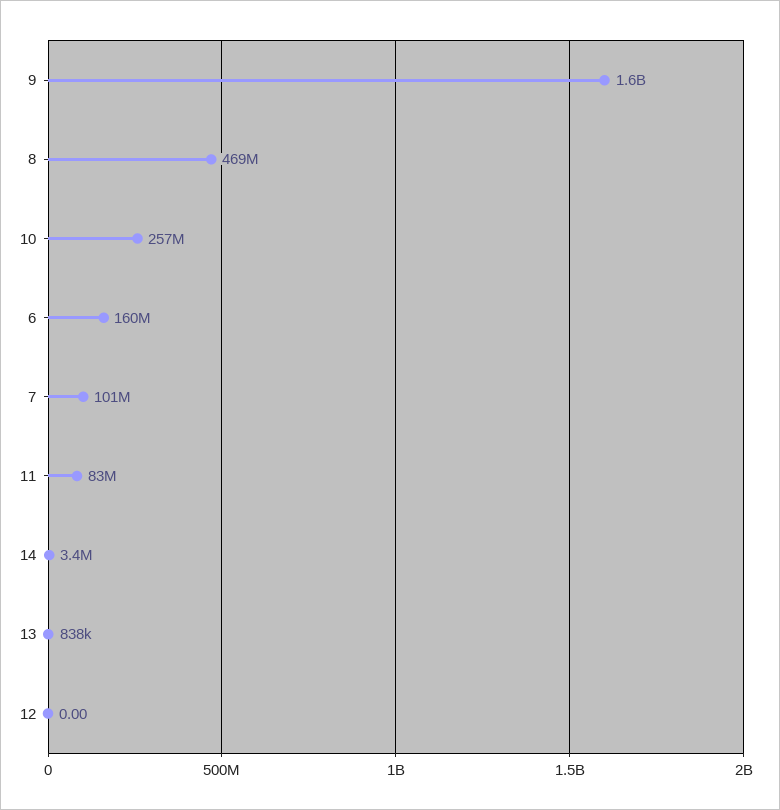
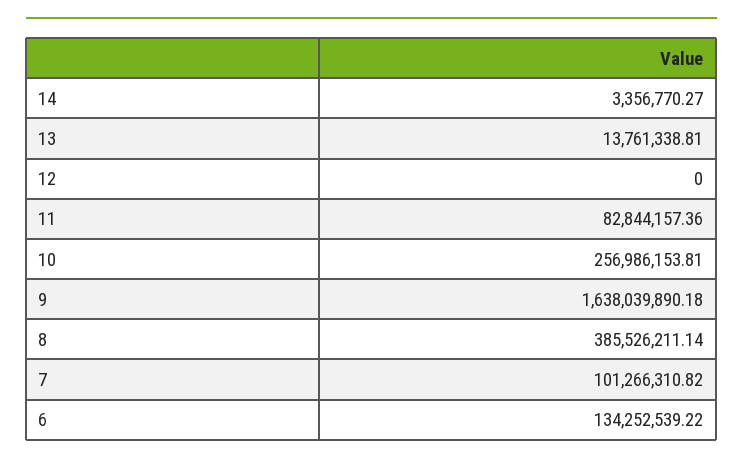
8: 469000000 -> 385526211.14
6: 160000000 -> 134252539.22
13: 838000 -> 13761338.81

